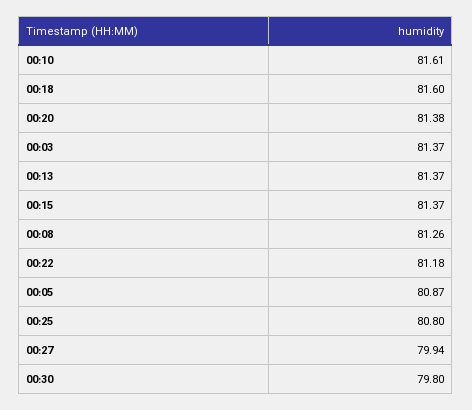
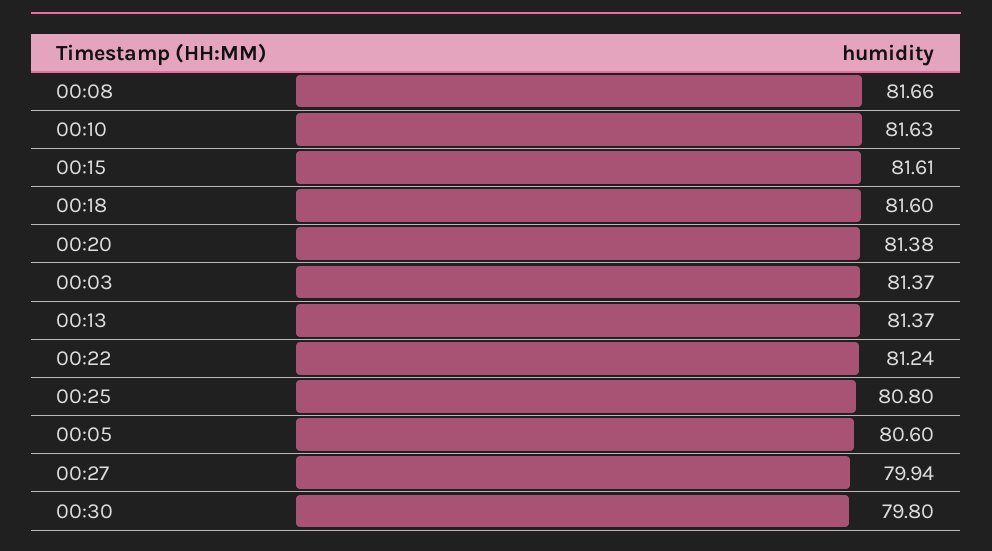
00:10: 81.61 -> 81.63
00:15: 81.37 -> 81.61
00:08: 81.26 -> 81.66
00:22: 81.18 -> 81.24
00:05: 80.87 -> 80.6

